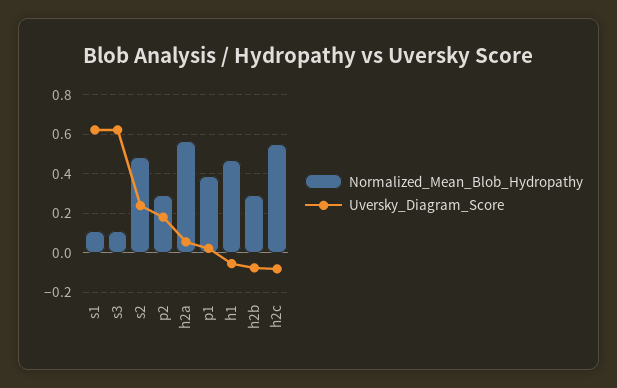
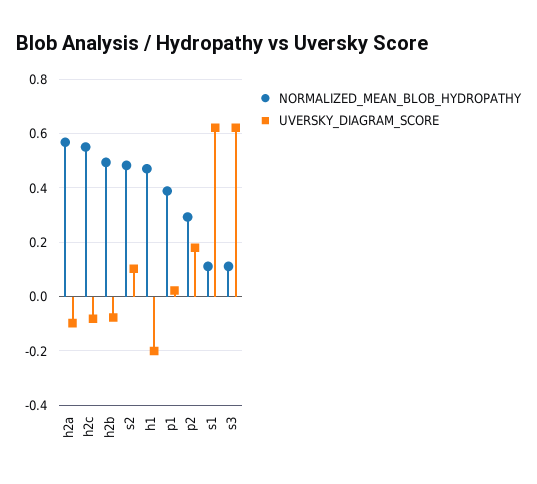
Uversky_Diagram_Score, s2: 0.25 -> 0.1
Uversky_Diagram_Score, h2a: 0.05 -> -0.1
Uversky_Diagram_Score, h1: -0.05 -> -0.2
Normalized_Mean_Blob_Hydropathy, h2b: 0.3 -> 0.5

